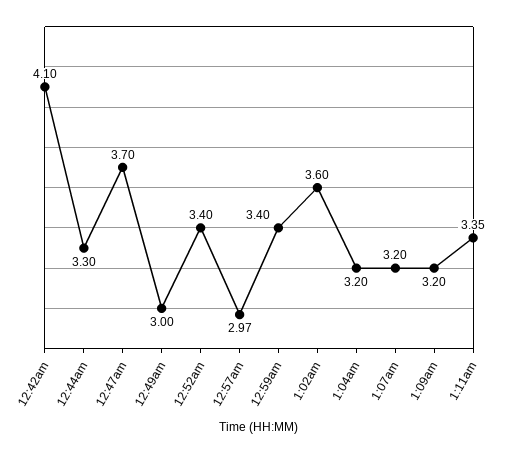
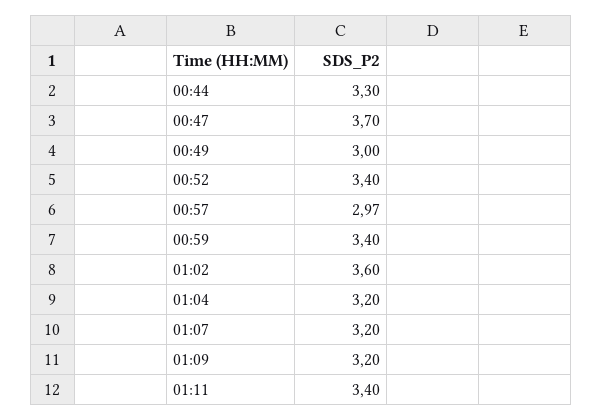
12:42am: 4.1 -> none
1:11am: 3.35 -> 3.4

